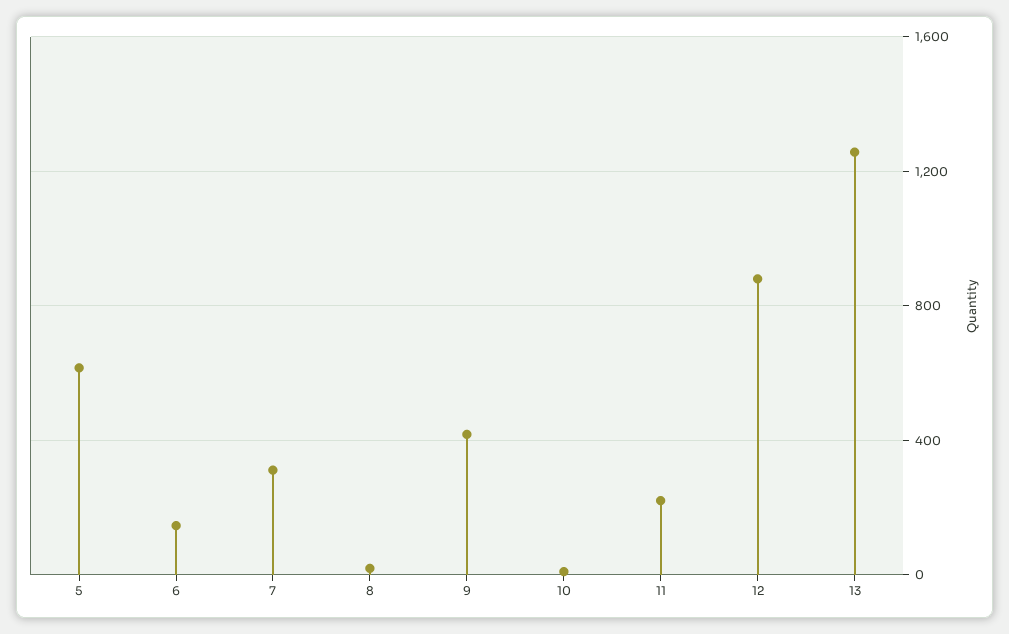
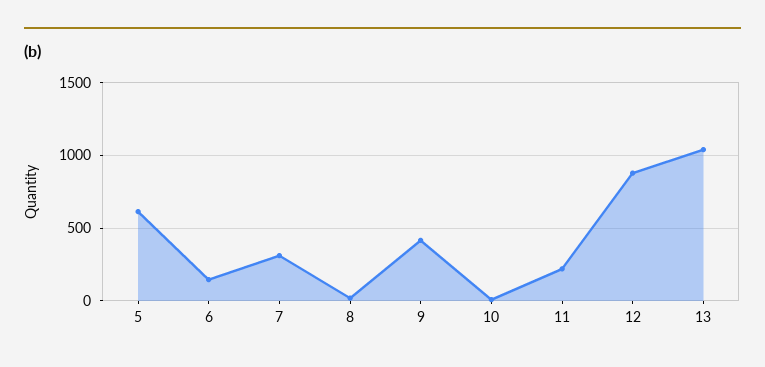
13: 1250 -> 1050

